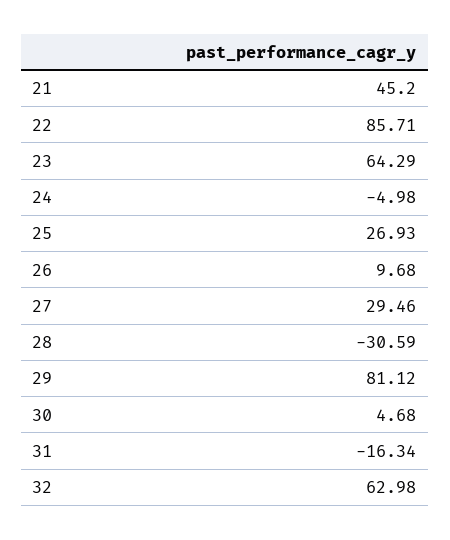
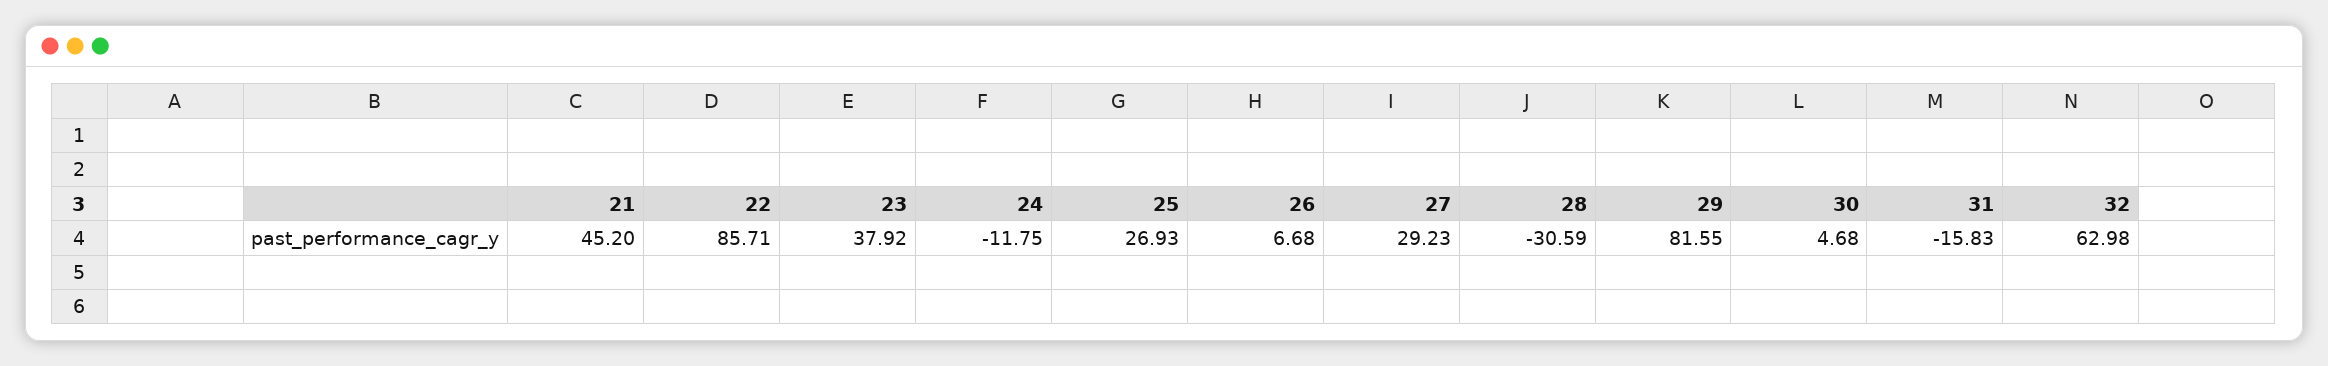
23: 64.29 -> 37.92
24: -4.98 -> -11.75
26: 9.68 -> 6.68
27: 29.46 -> 29.23
29: 81.12 -> 81.55
31: -16.34 -> -15.83

